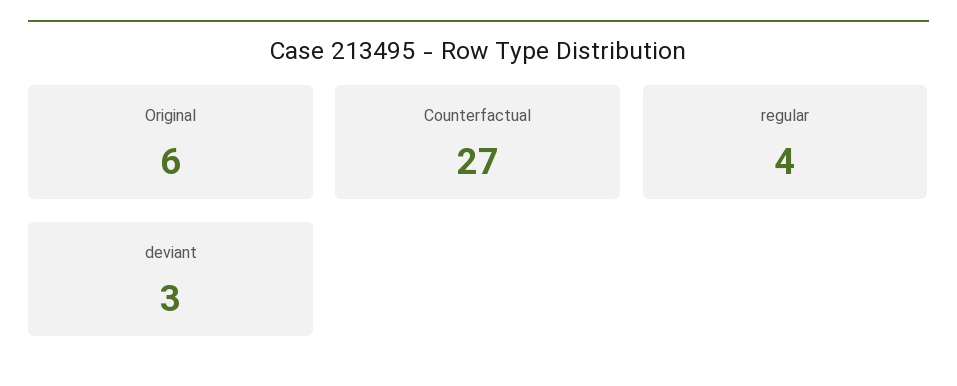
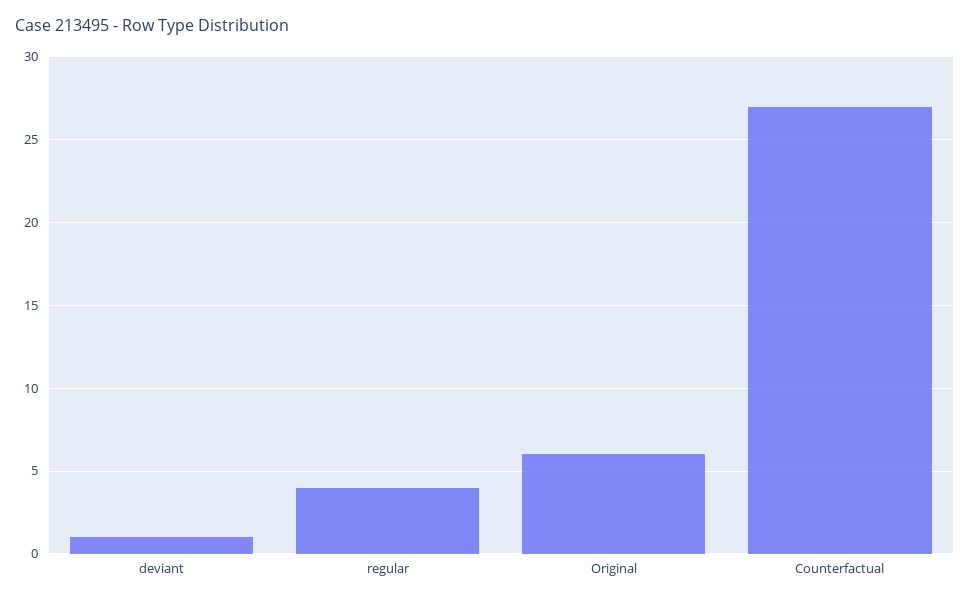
deviant: 3 -> 1

